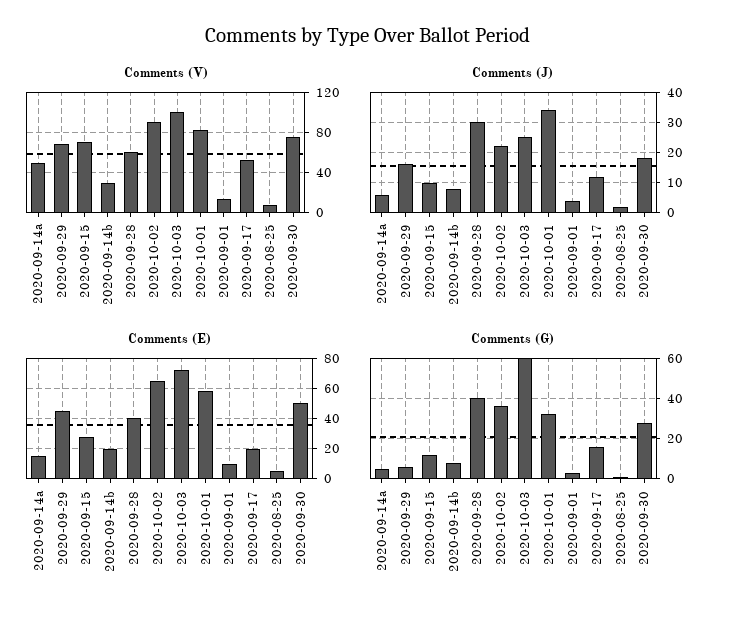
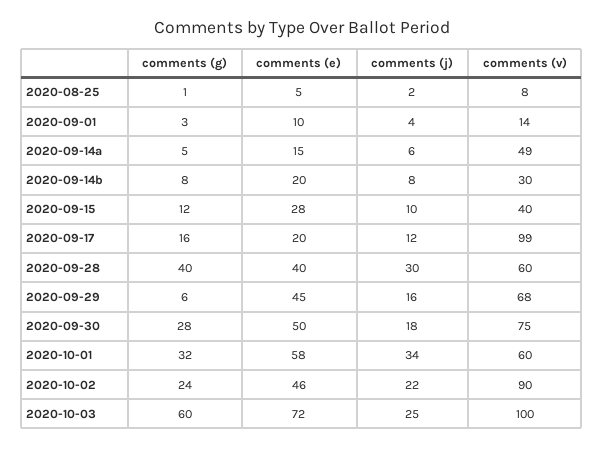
Comments (V), 2020-09-15: 70 -> 40
Comments (V), 2020-10-01: 80 -> 60
Comments (V), 2020-09-17: 50 -> 99
Comments (E), 2020-10-02: 65 -> 46
Comments (G), 2020-10-02: 35 -> 24

